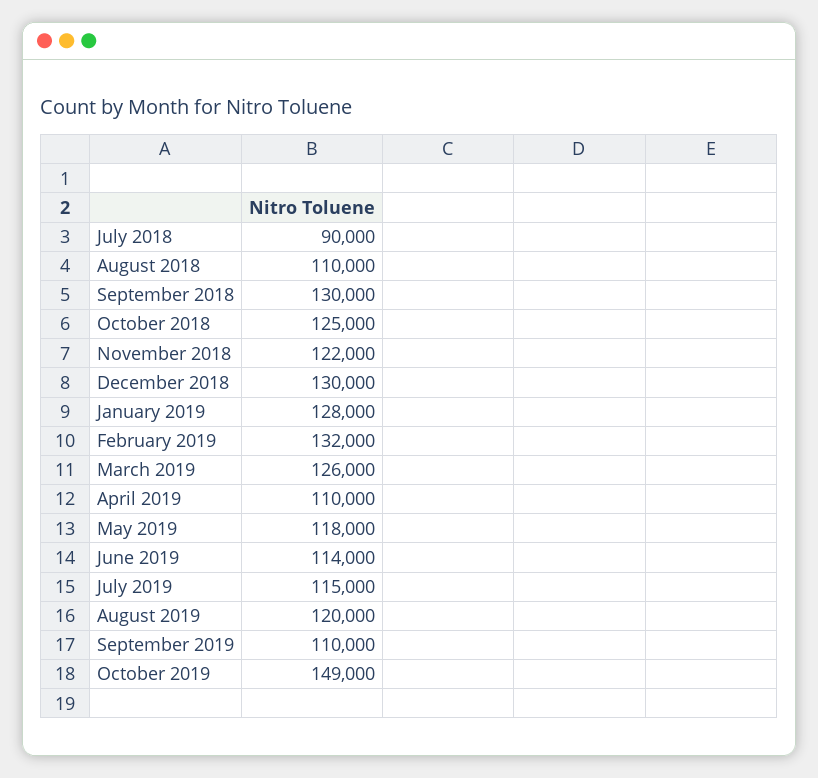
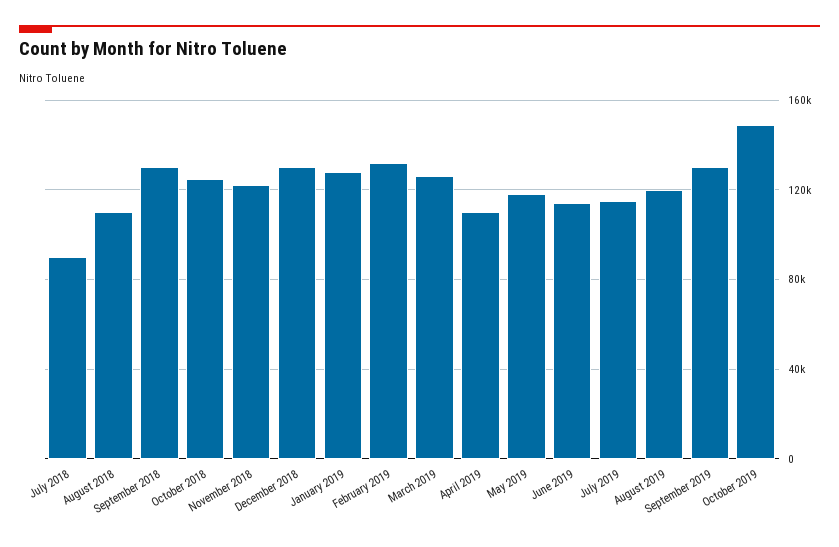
September 2019: 110000 -> 130000

